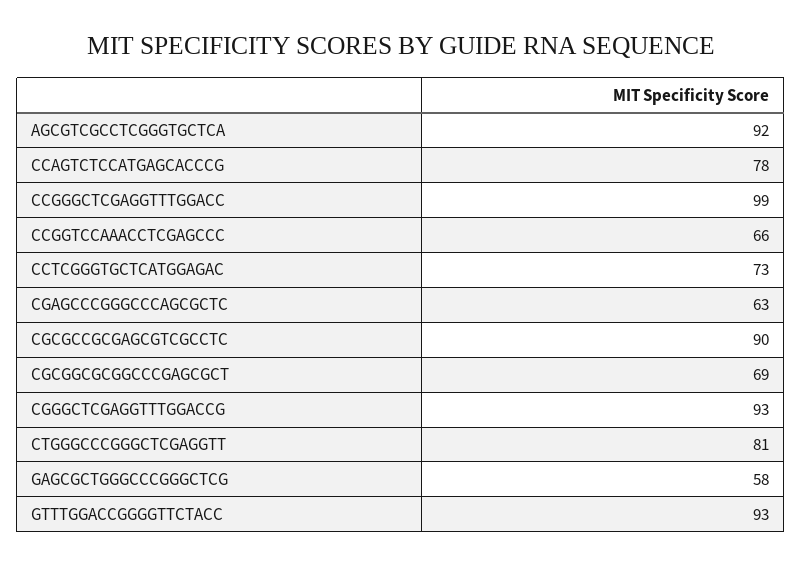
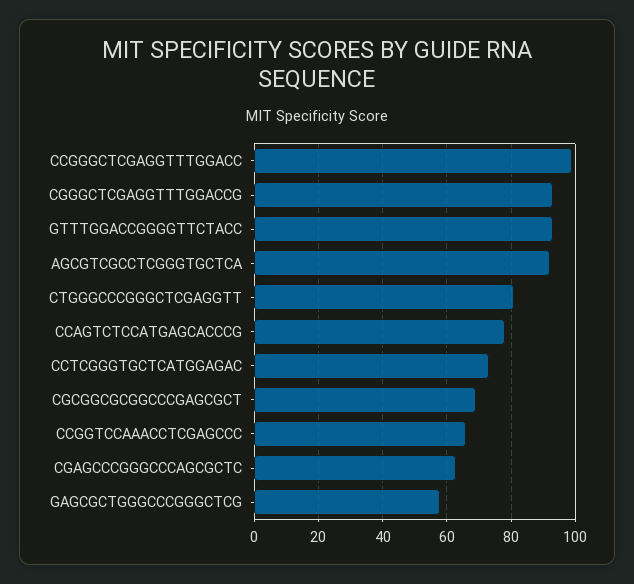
CGCGCCGCGAGCGTCGCCTC: 90 -> none

